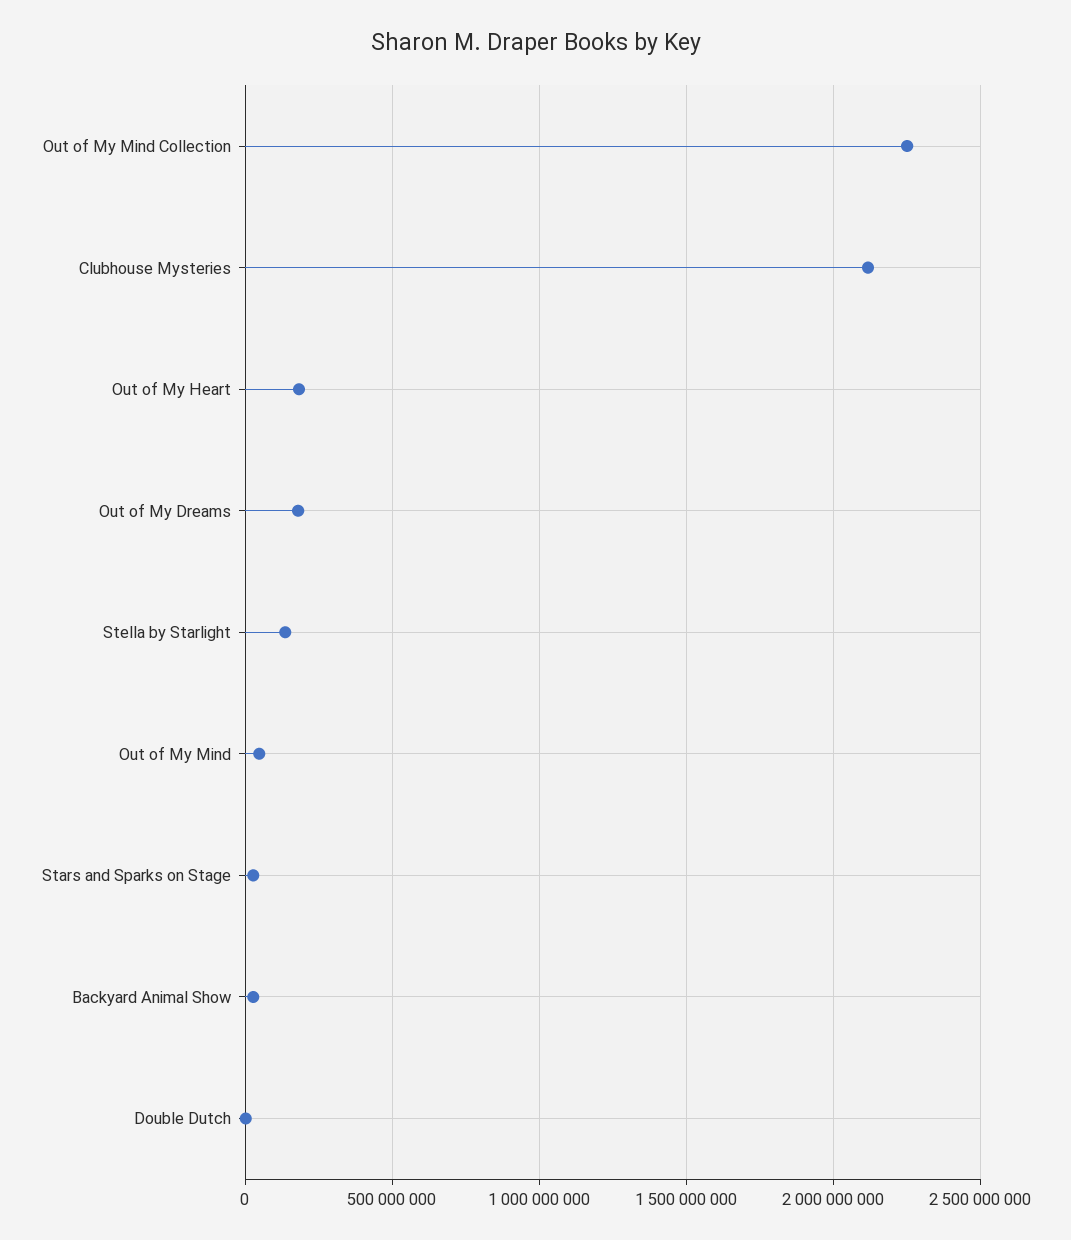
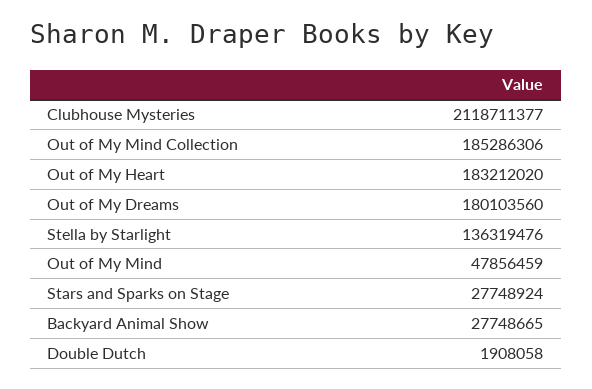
Out of My Mind Collection: 2250000000 -> 185286306

